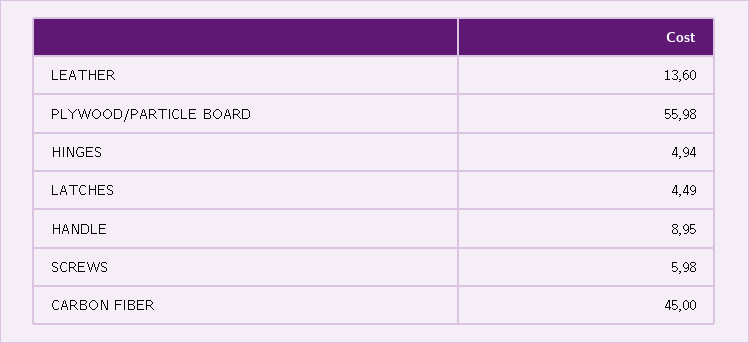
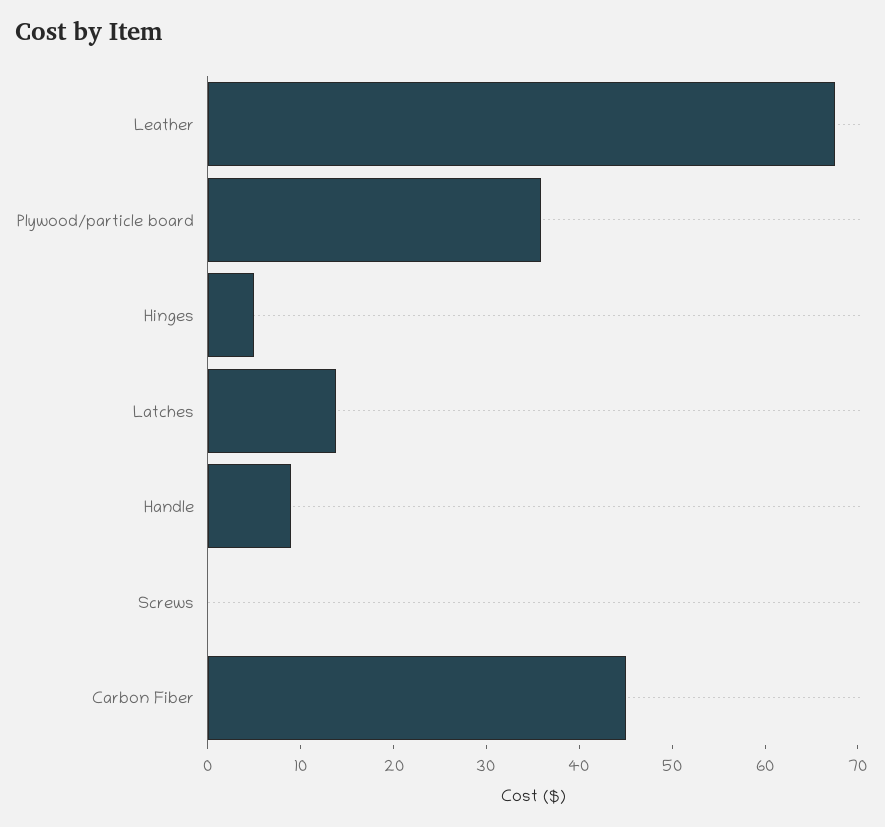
LEATHER: 13.6 -> 68
PLYWOOD/PARTICLE BOARD: 55.98 -> 36
LATCHES: 4.49 -> 14
SCREWS: 5.98 -> 0

